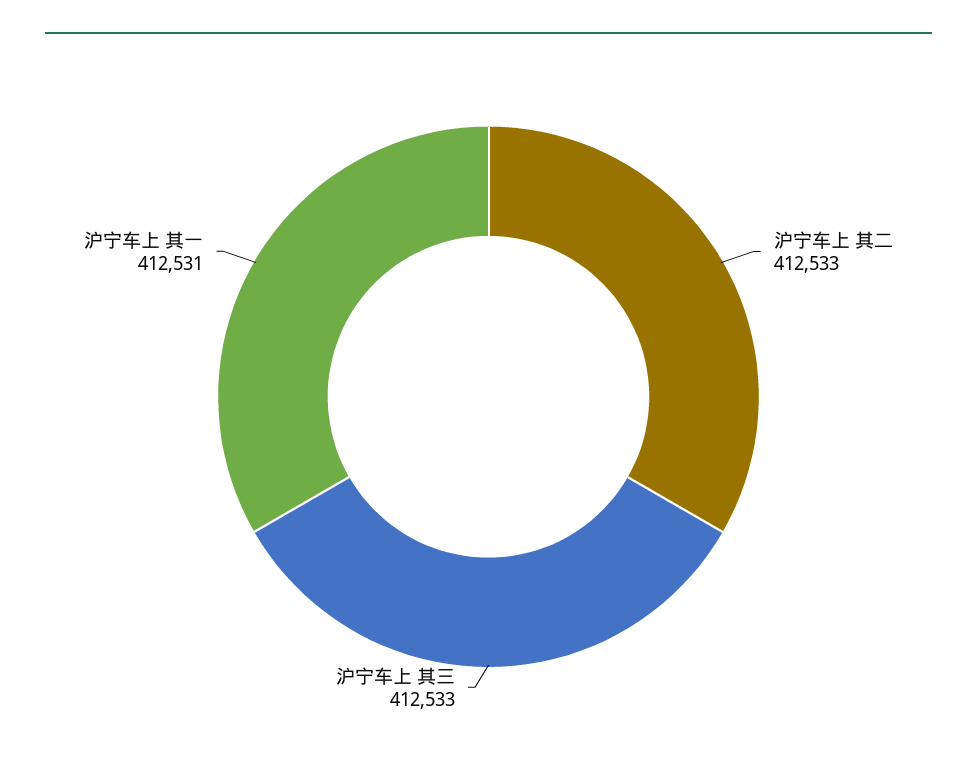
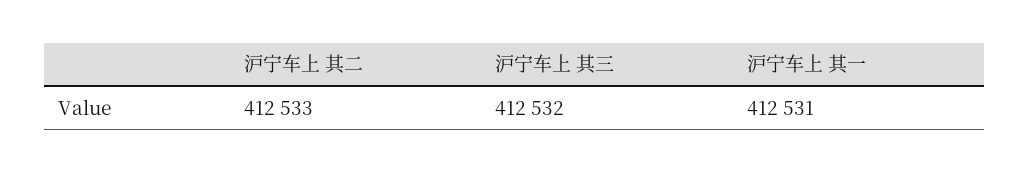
沪宁车上 其三: 412533 -> 412532

